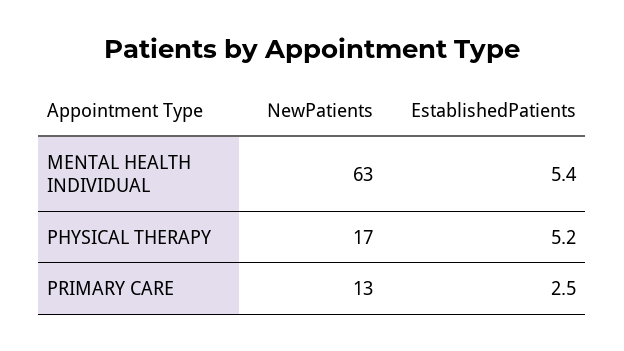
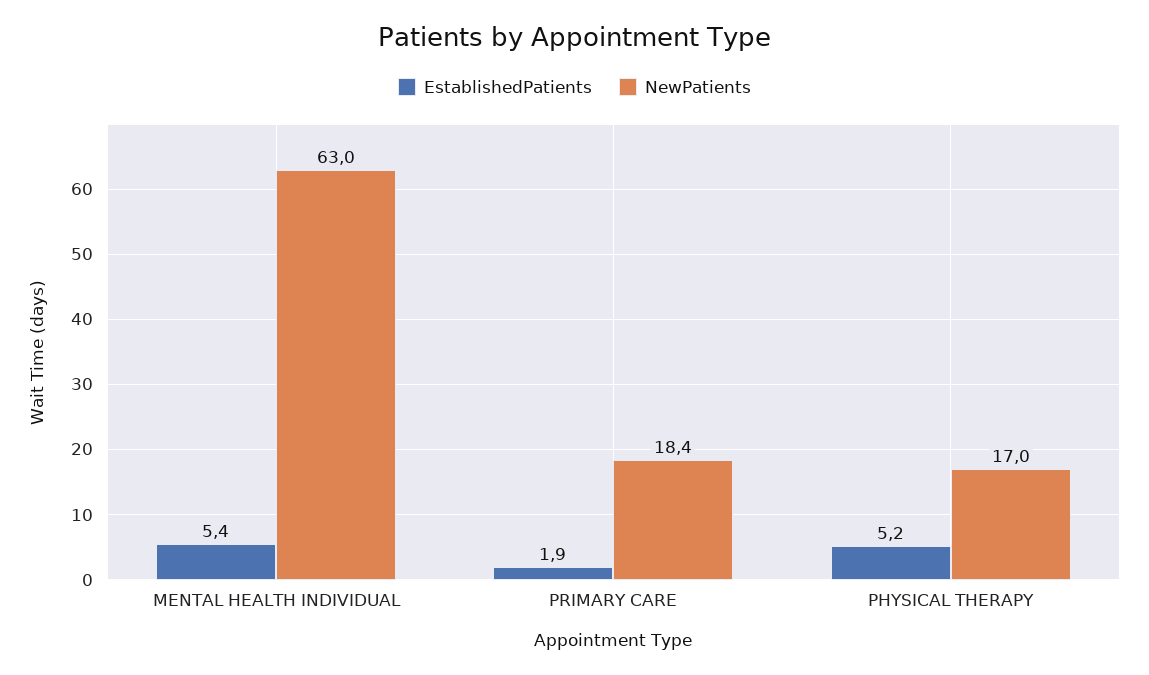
NewPatients, PRIMARY CARE: 13 -> 18.4
EstablishedPatients, PRIMARY CARE: 2.5 -> 1.9

